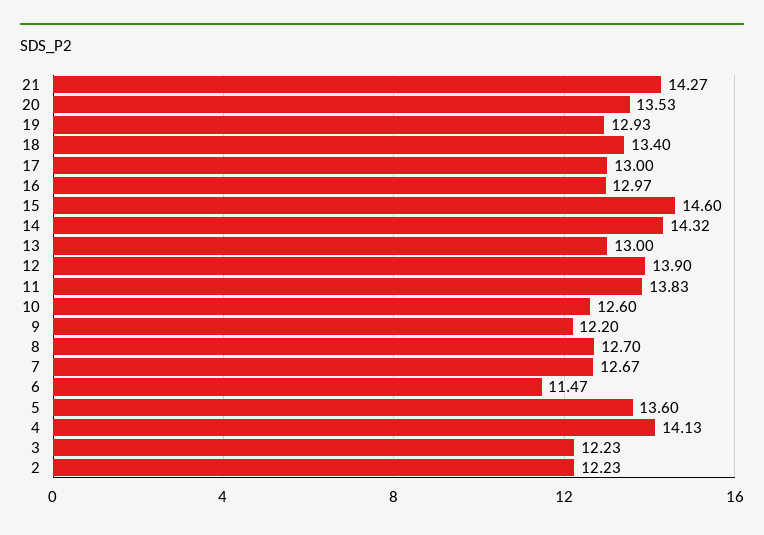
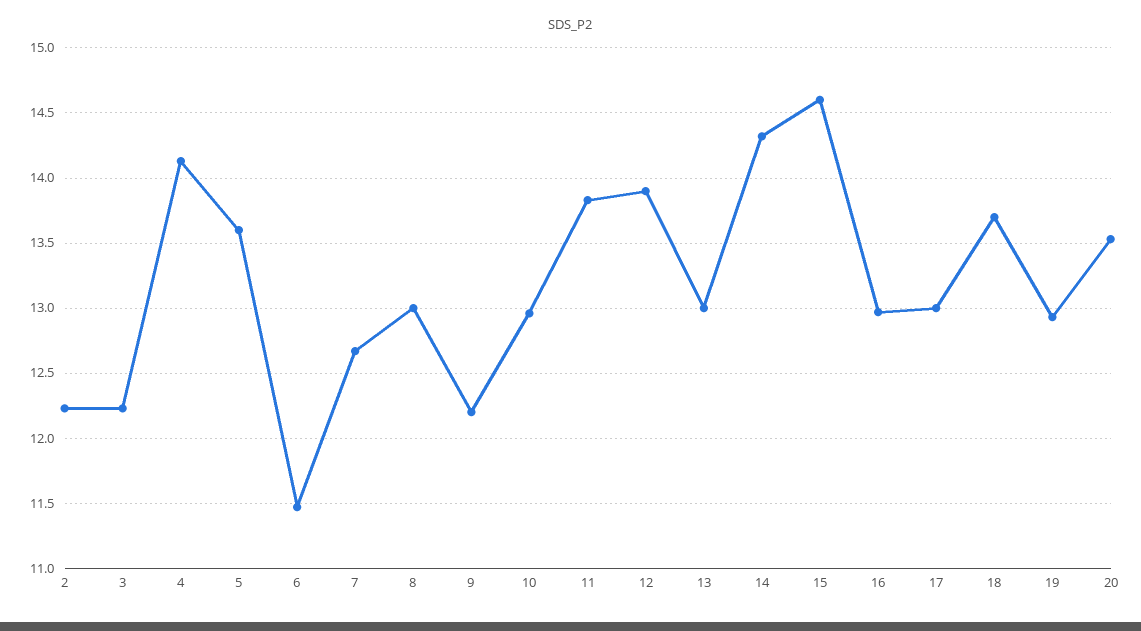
21: 14.27 -> none
18: 13.4 -> 13.7
10: 12.6 -> 12.95
8: 12.7 -> 13

